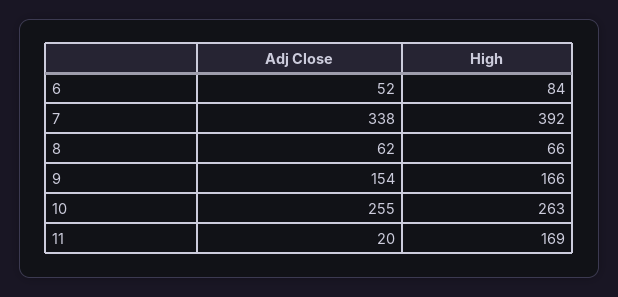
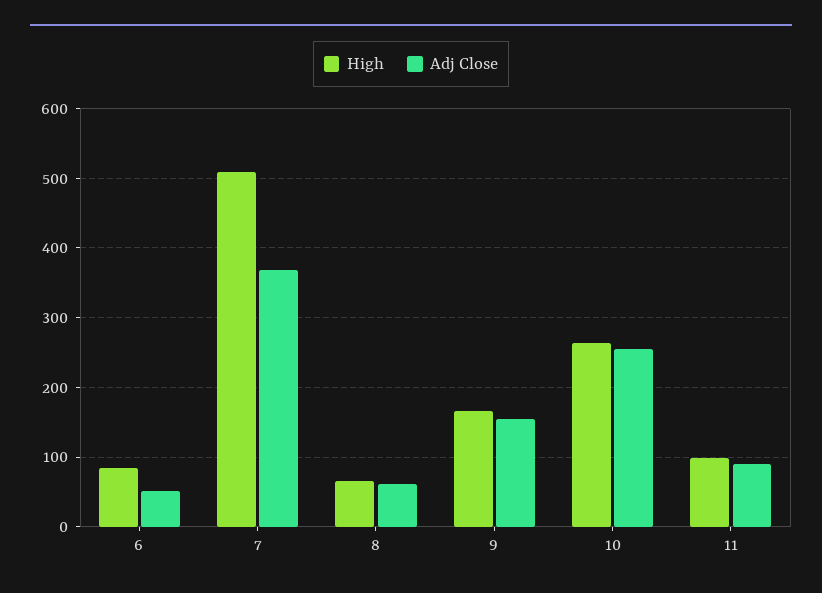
Adj Close, 7: 338 -> 370
High, 7: 392 -> 510
Adj Close, 11: 20 -> 90
High, 11: 169 -> 100

